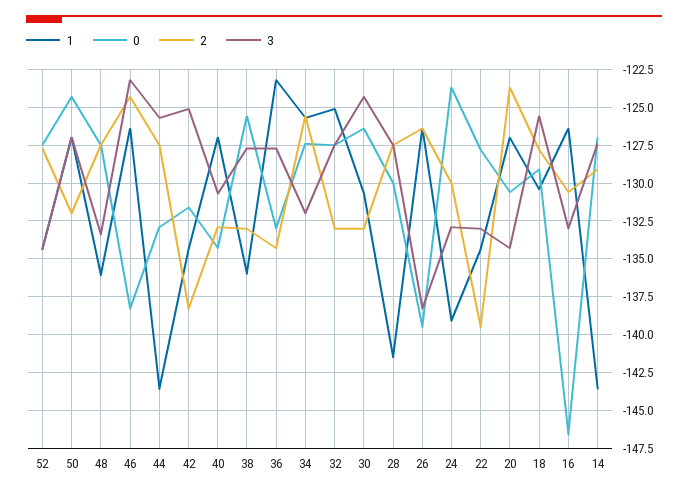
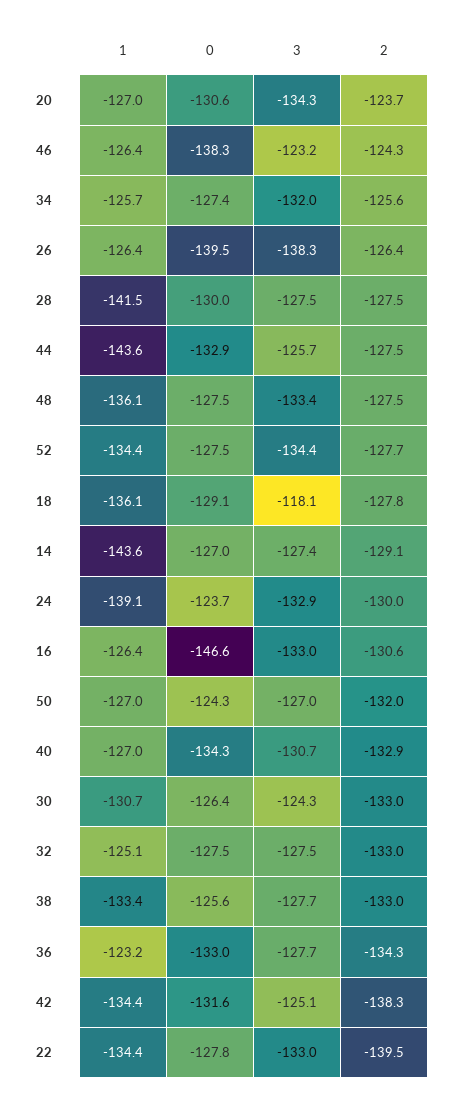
1, 38: -136 -> -133.4
1, 18: -130.5 -> -136.1
3, 18: -125.5 -> -118.1

